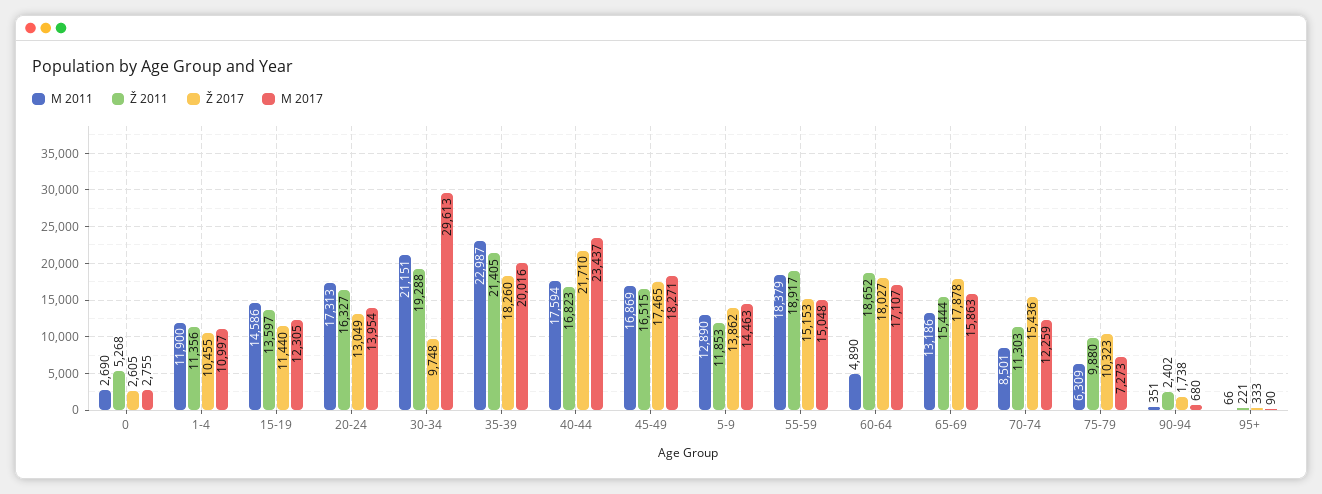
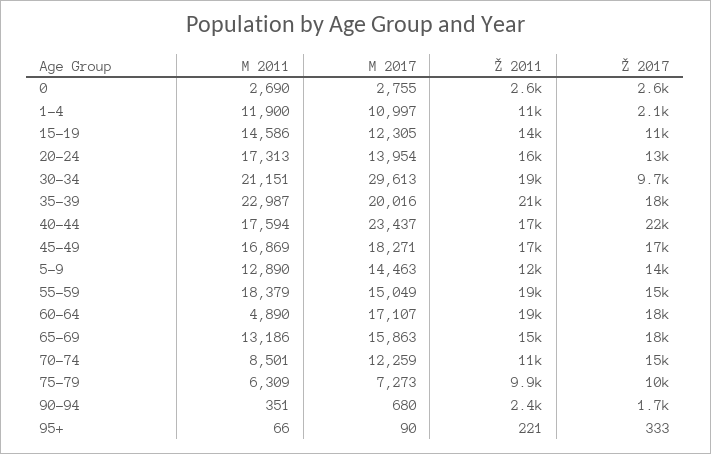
Ž 2011, 0: 5268 -> 2600
Ž 2017, 1-4: 10455 -> 2100
M 2017, 55-59: 15048 -> 15049

